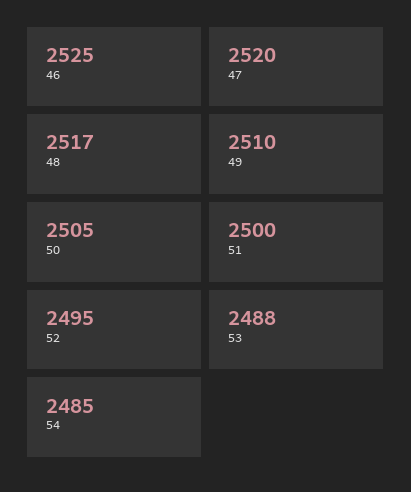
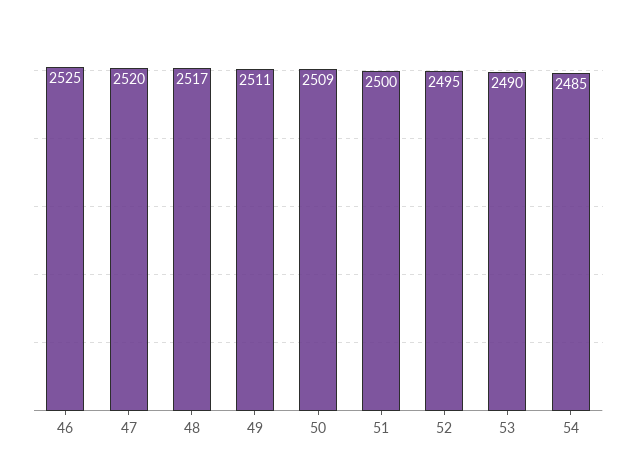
49: 2510 -> 2511
50: 2505 -> 2509
53: 2488 -> 2490

